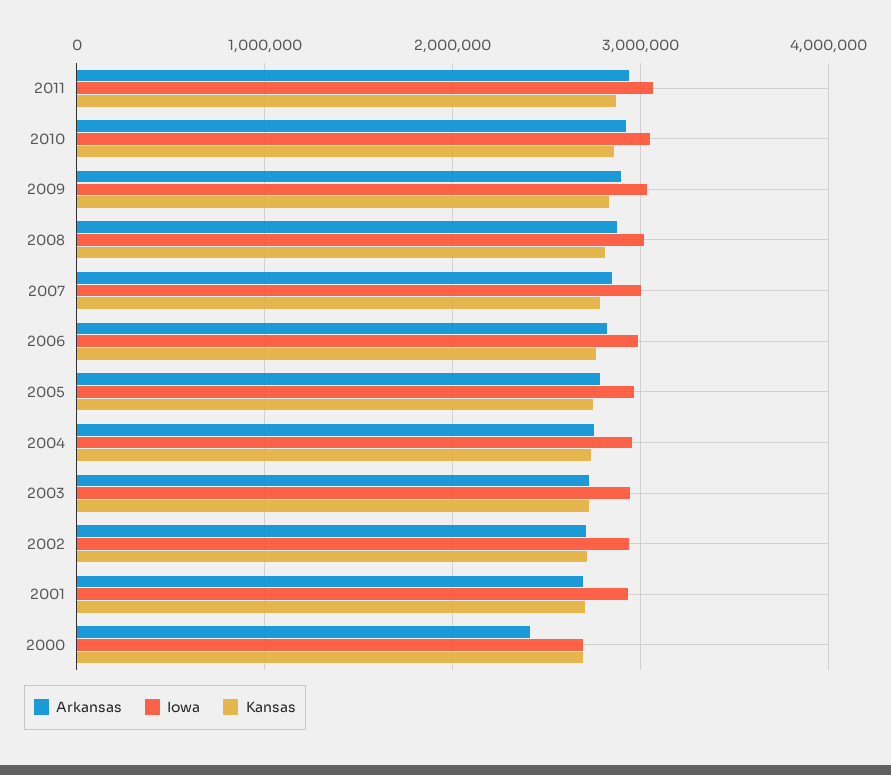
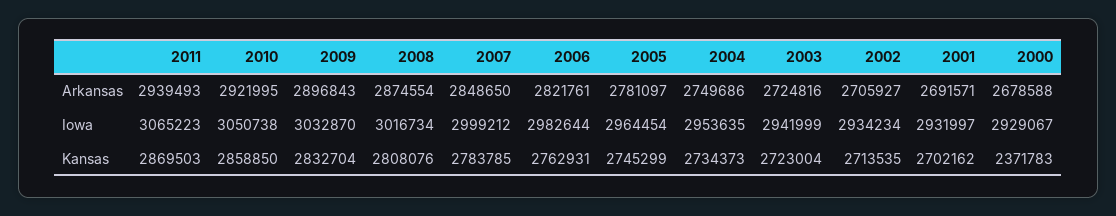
Arkansas, 2000: 2400000 -> 2678588
Iowa, 2000: 2700000 -> 2929067
Kansas, 2000: 2700000 -> 2371783

